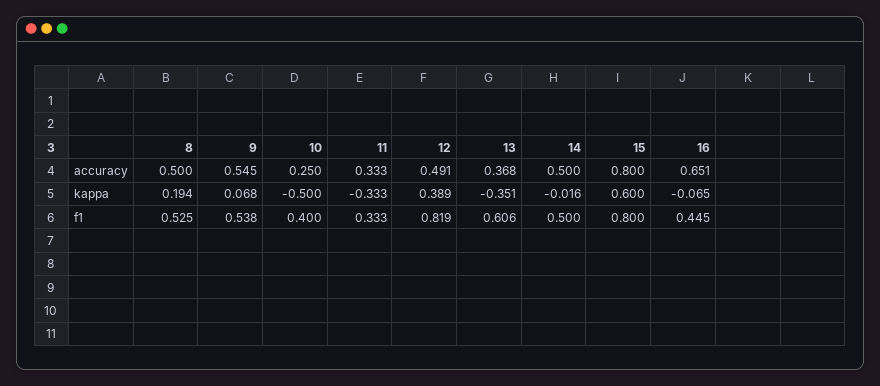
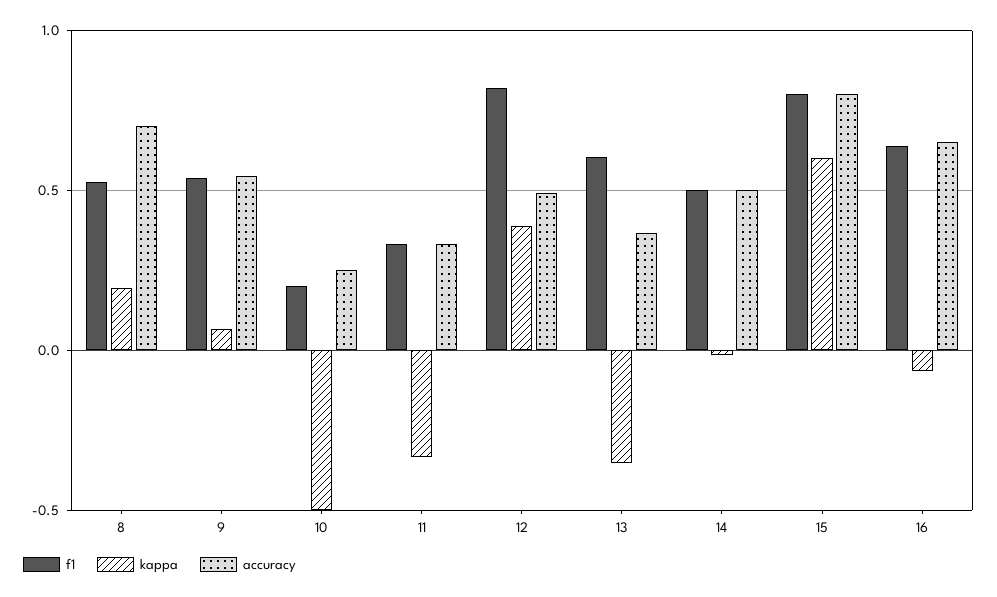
accuracy, 8: 0.5 -> 0.7
f1, 10: 0.4 -> 0.2
f1, 16: 0.445 -> 0.65

